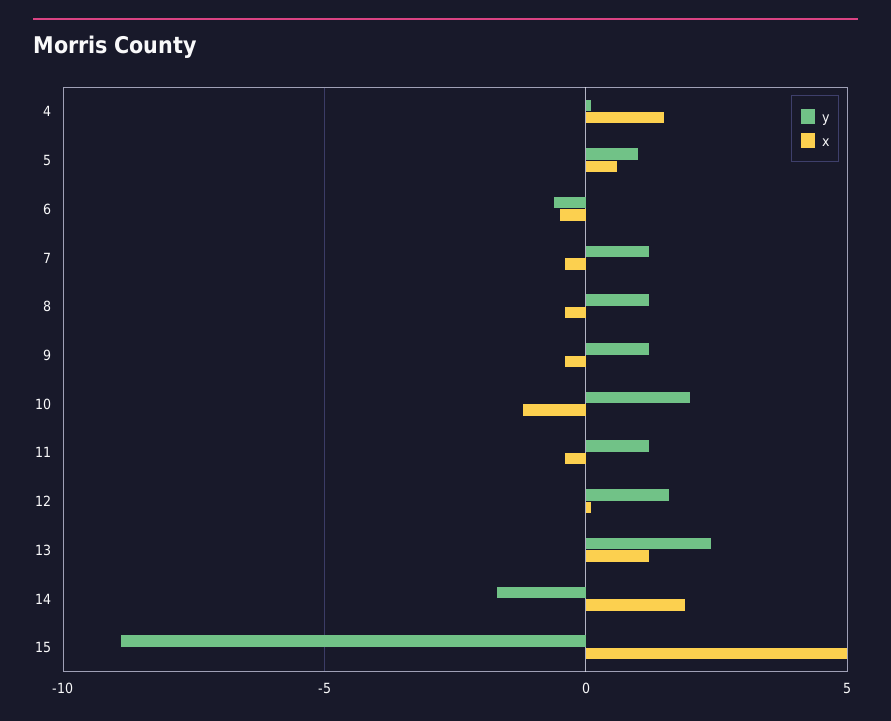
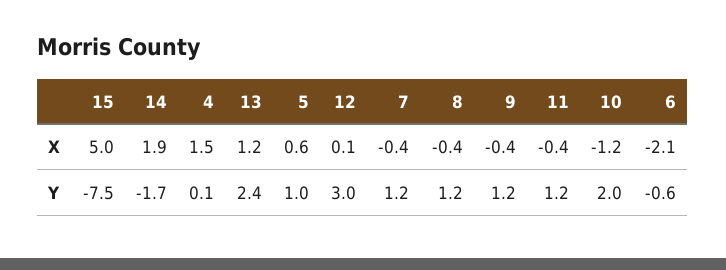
x, 6: -0.5 -> -2.1
y, 12: 1.5 -> 3
y, 15: -9 -> -7.5

